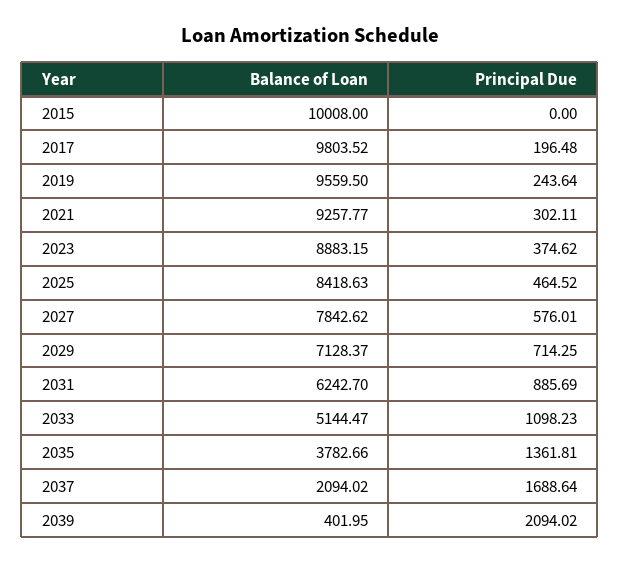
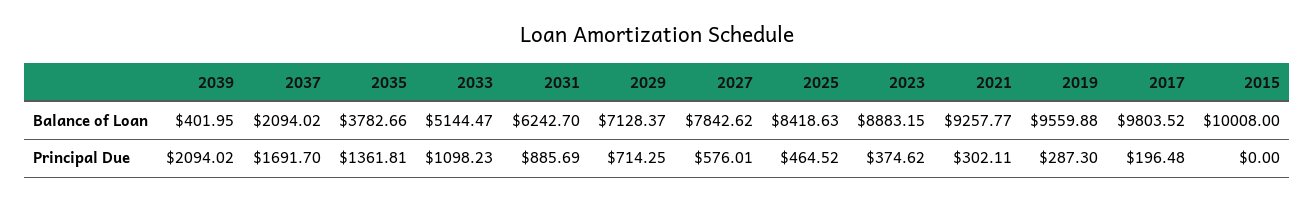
Balance of Loan, 2019: 9559.5 -> 9559.88
Principal Due, 2019: 243.64 -> 287.3
Principal Due, 2037: 1688.64 -> 1691.7

